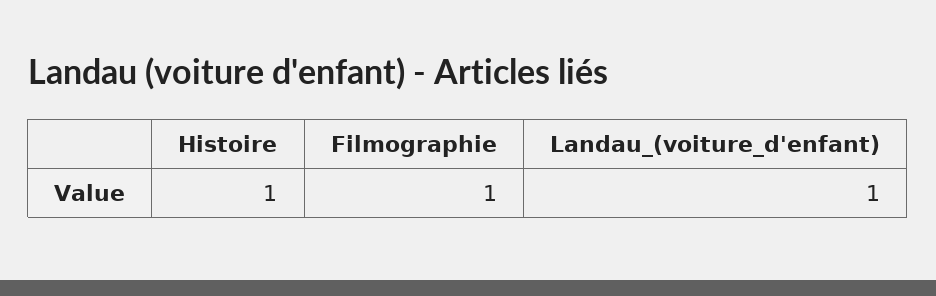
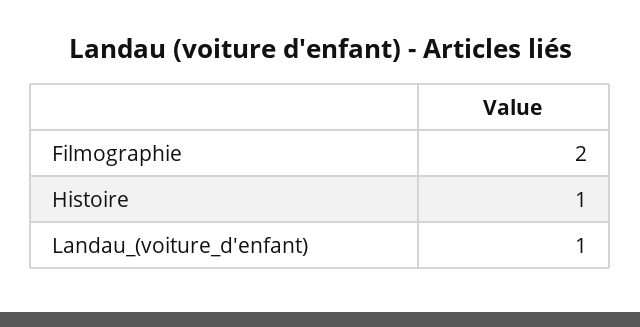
Filmographie: 1 -> 2

